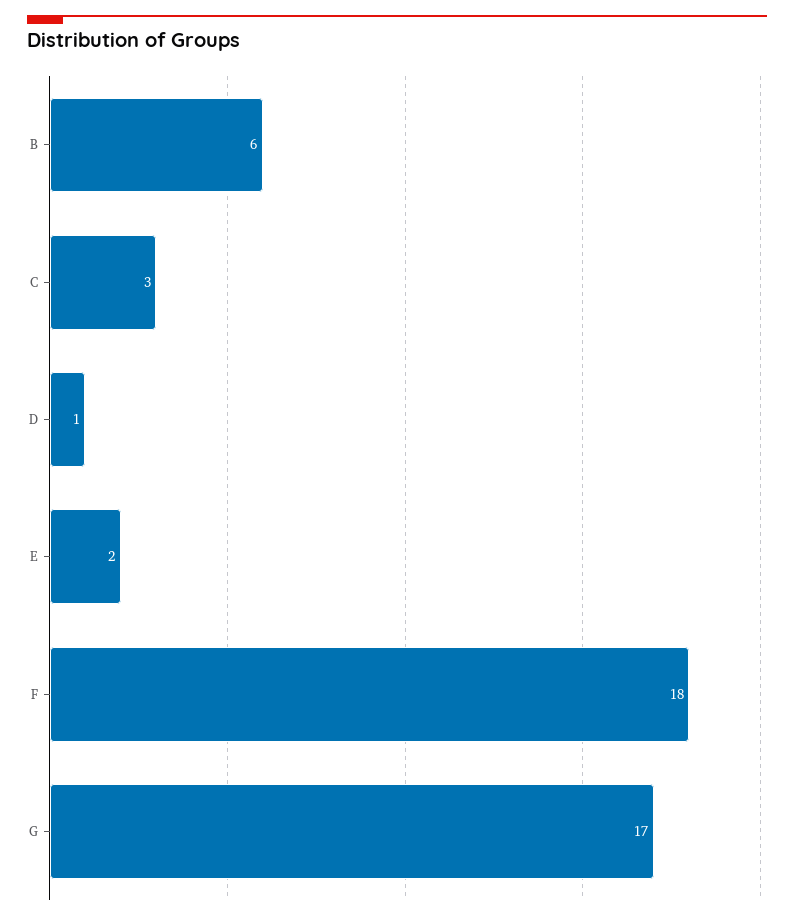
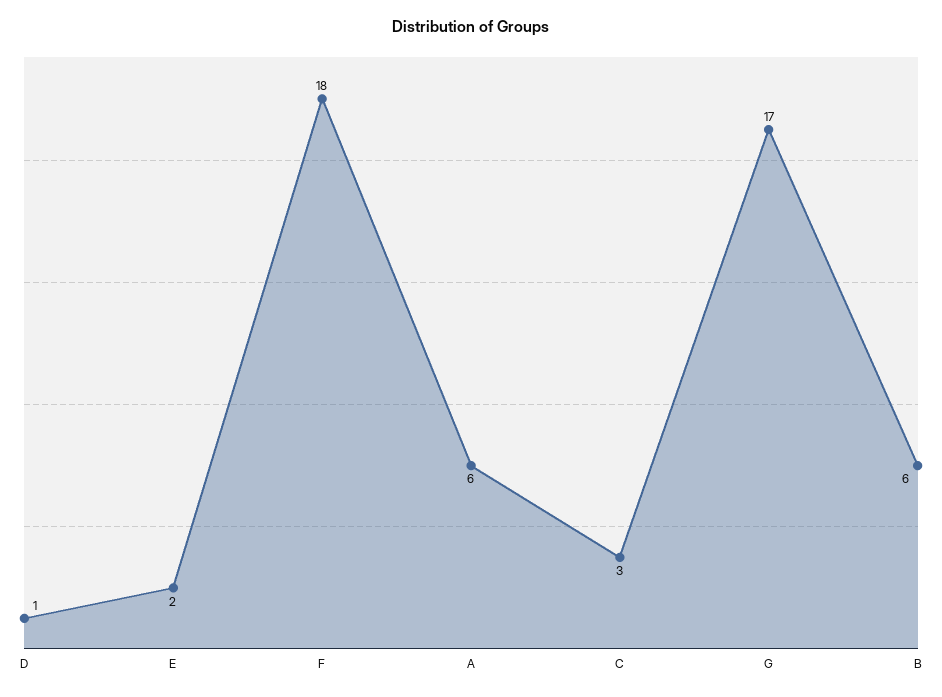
A: none -> 6

